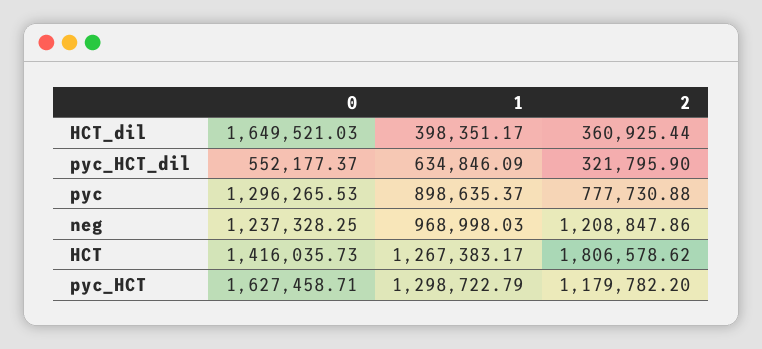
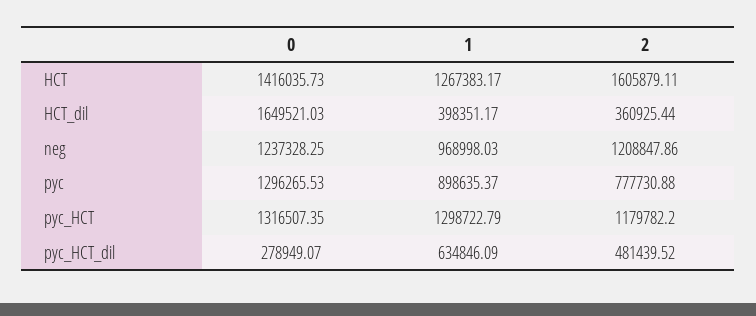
0, pyc_HCT_dil: 552177.37 -> 278949.07
2, pyc_HCT_dil: 321795.9 -> 481439.52
2, HCT: 1806578.62 -> 1605879.11
0, pyc_HCT: 1627458.71 -> 1316507.35

